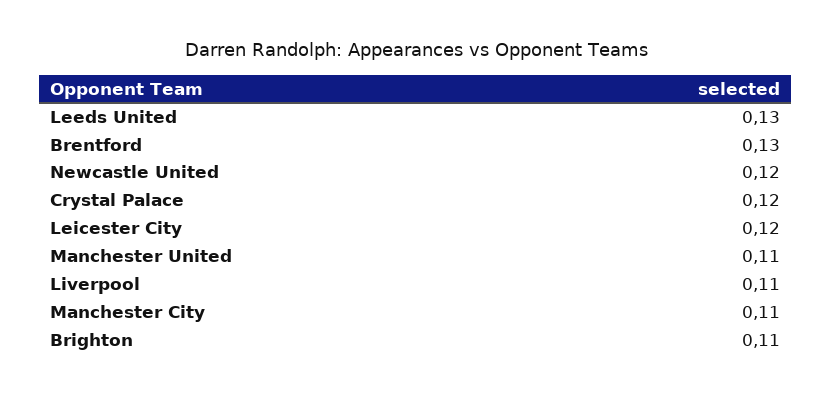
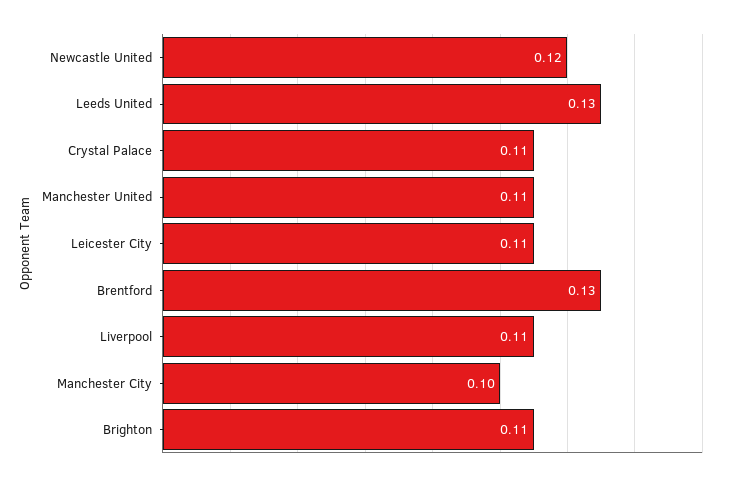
Crystal Palace: 0.12 -> 0.11
Leicester City: 0.12 -> 0.11
Manchester City: 0.11 -> 0.1

